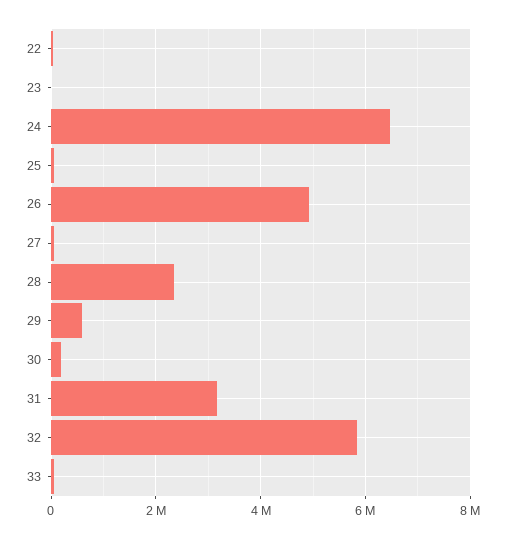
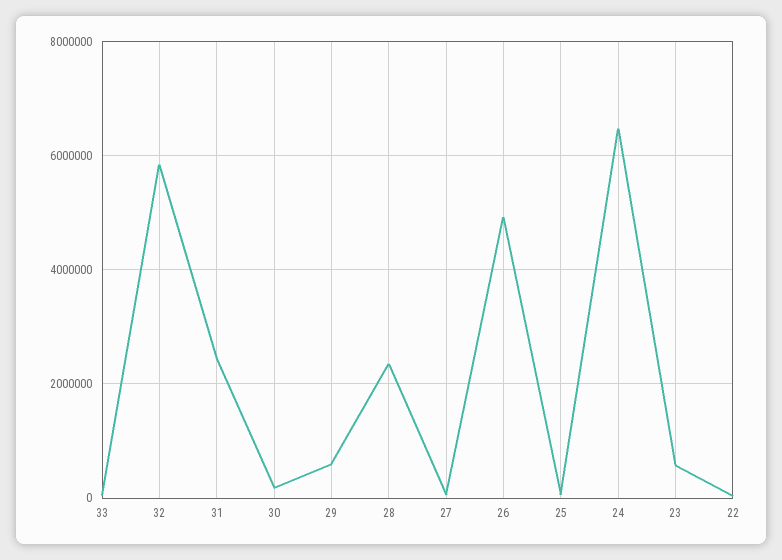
23: 0 -> 600000
31: 3200000 -> 2400000

